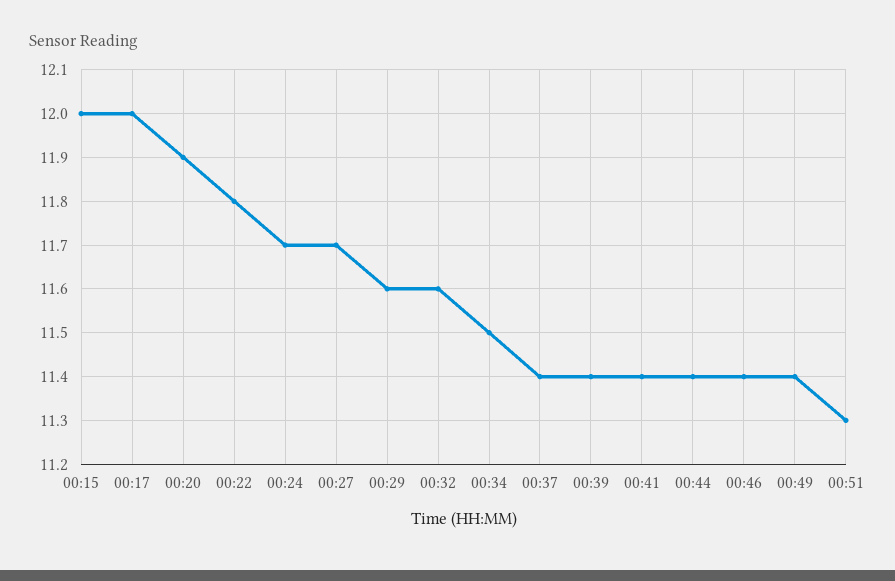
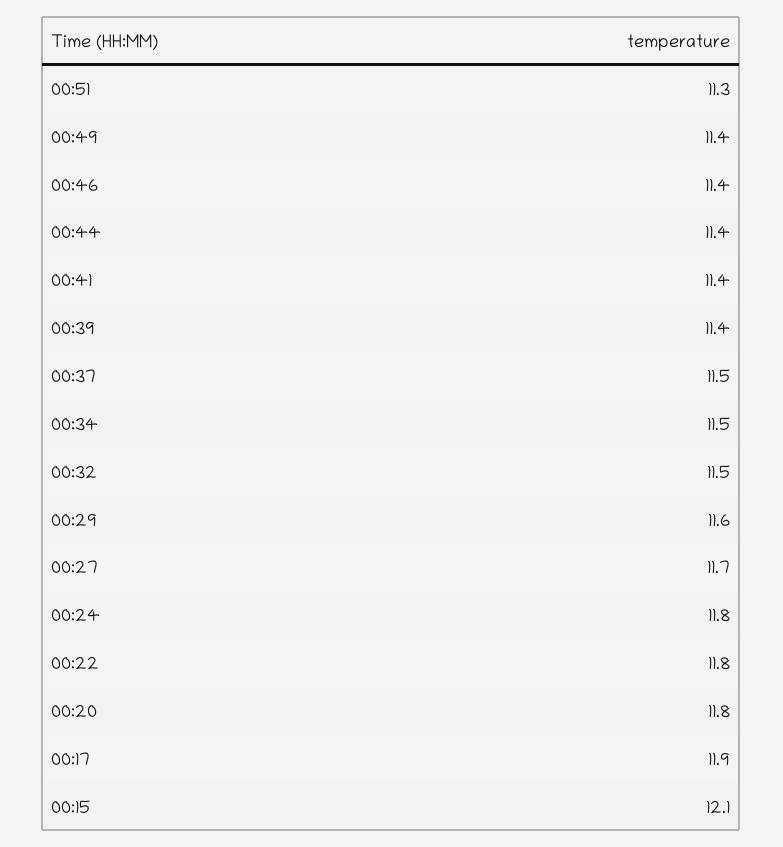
00:15: 12 -> 12.1
00:17: 12 -> 11.9
00:20: 11.9 -> 11.8
00:24: 11.7 -> 11.8
00:32: 11.6 -> 11.5
00:37: 11.4 -> 11.5

